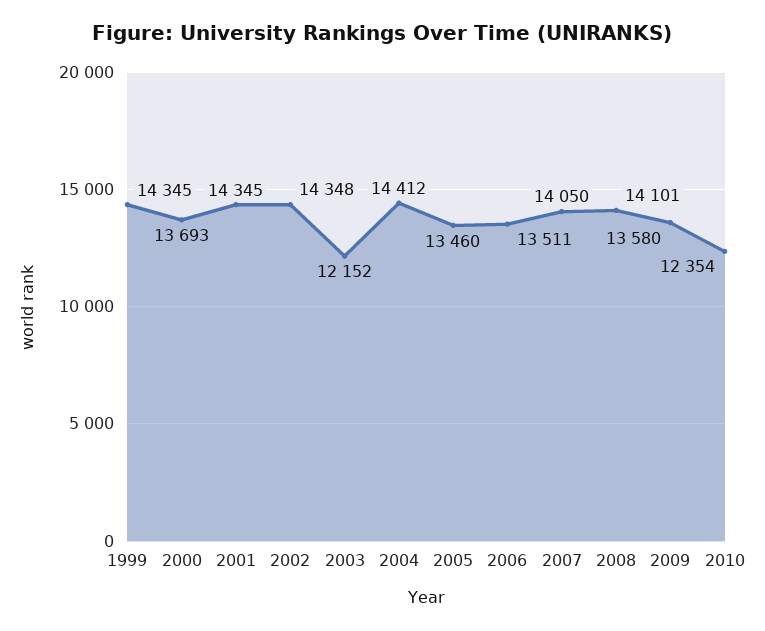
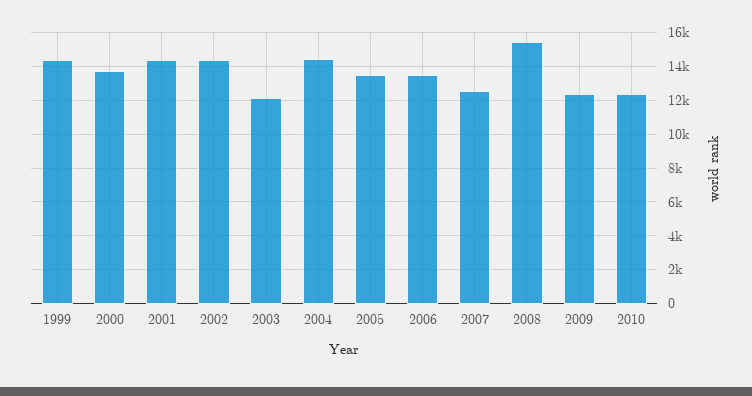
2007: 14050 -> 12500
2008: 14101 -> 15500
2009: 13580 -> 12500

